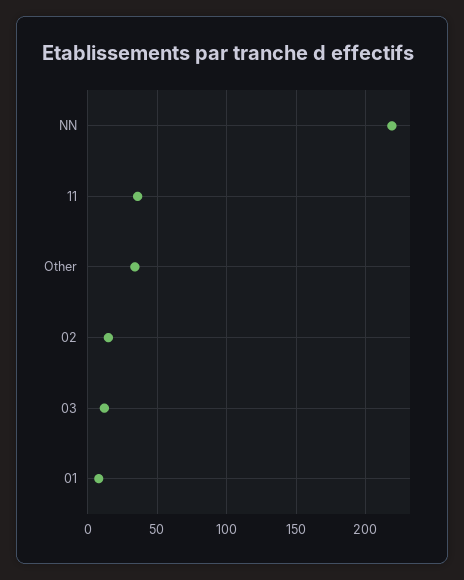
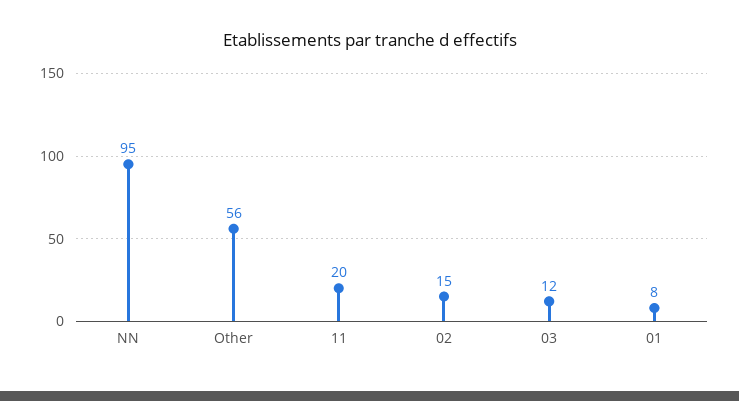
NN: 220 -> 95
11: 35 -> 20
Other: 35 -> 56

